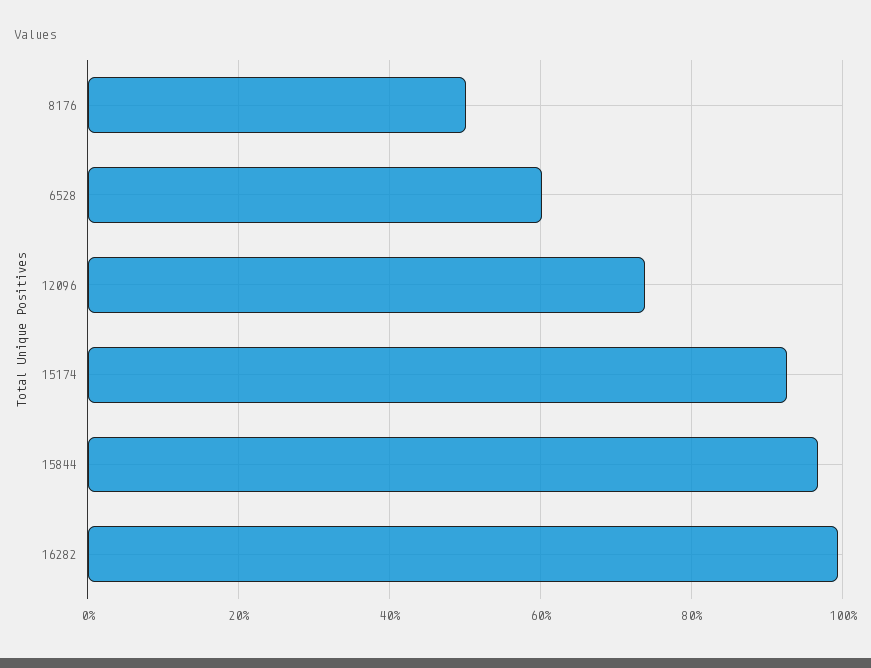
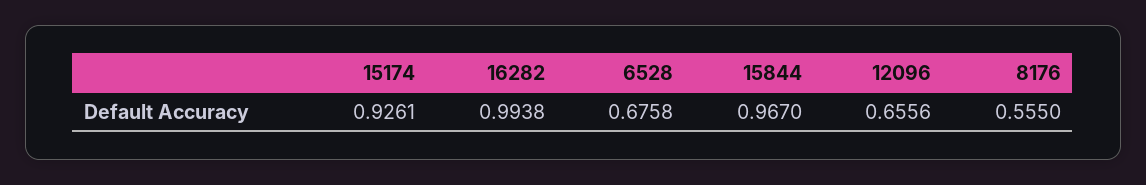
8176: 0.5 -> 0.555
6528: 0.6 -> 0.6758
12096: 0.74 -> 0.6556

